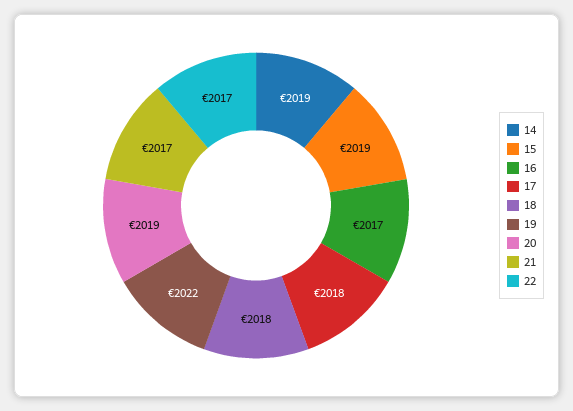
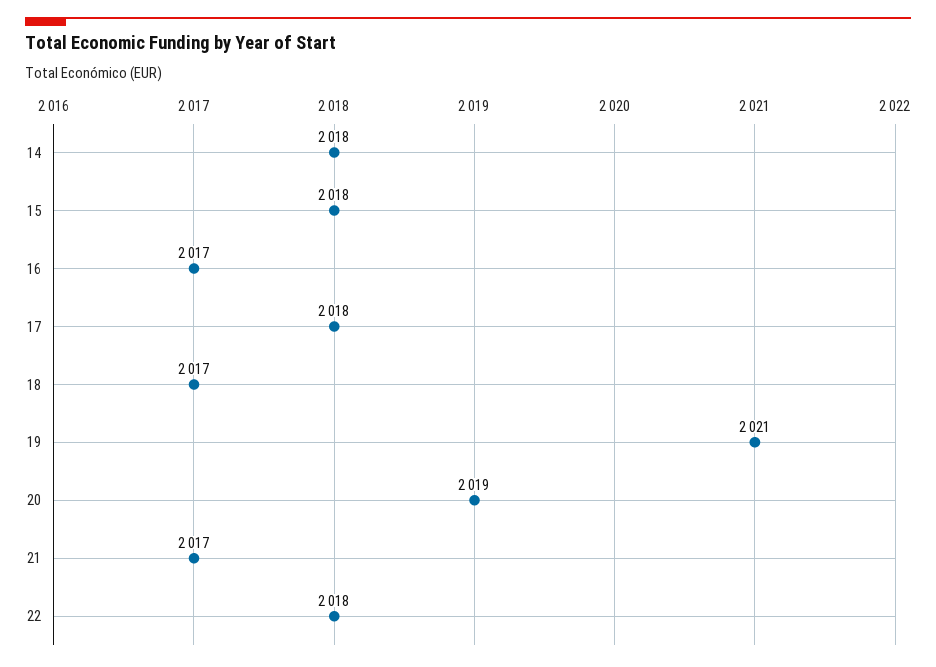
14: 2019 -> 2018
15: 2019 -> 2018
18: 2018 -> 2017
19: 2022 -> 2021
22: 2017 -> 2018

